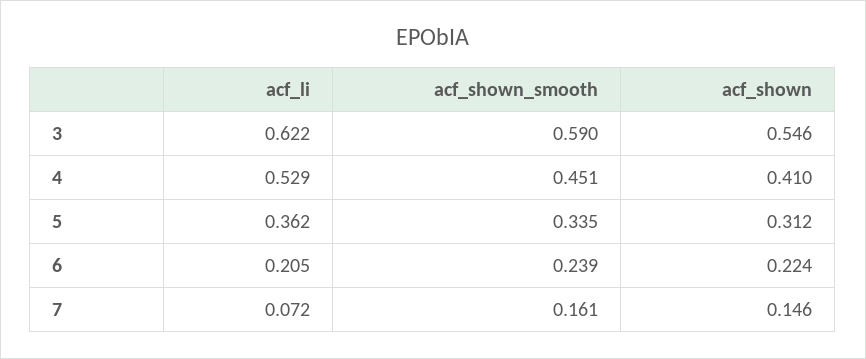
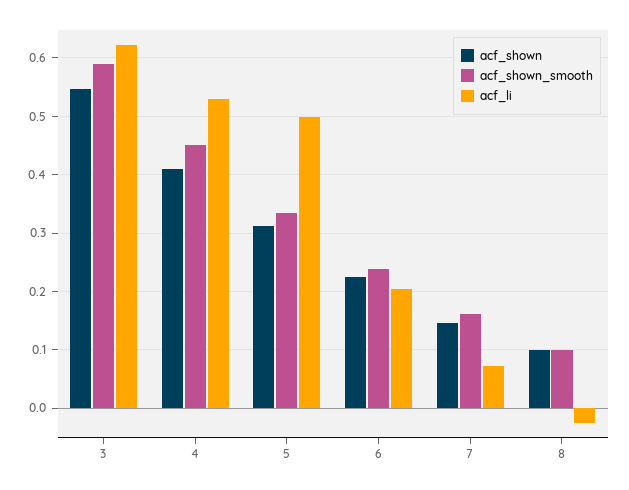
acf_li, 5: 0.362 -> 0.5
acf_shown, 8: none -> 0.1
acf_shown_smooth, 8: none -> 0.1
acf_li, 8: none -> -0.02

